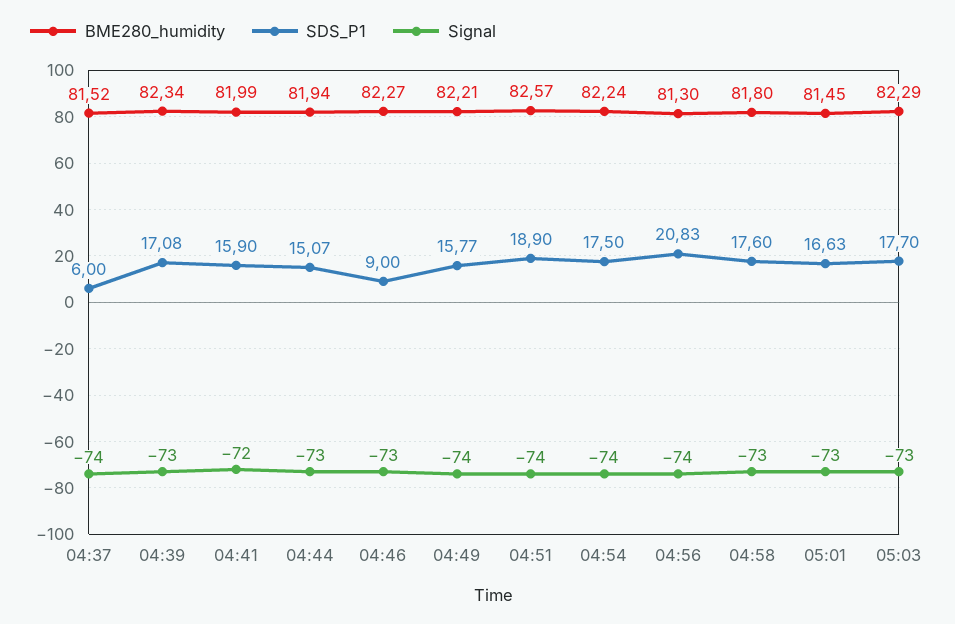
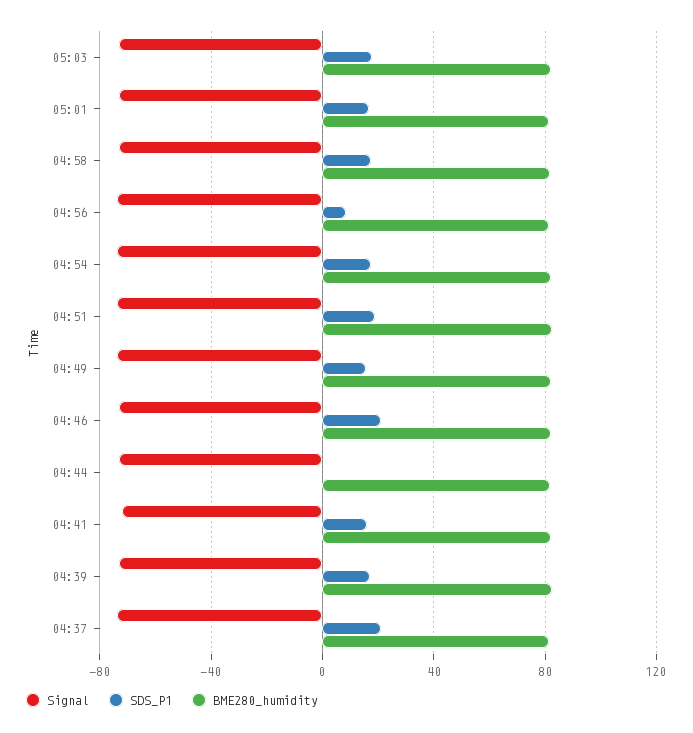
SDS_P1, 04:37: 6 -> 20
SDS_P1, 04:44: 15.07 -> 0
SDS_P1, 04:46: 9 -> 20
SDS_P1, 04:56: 20.83 -> 10

